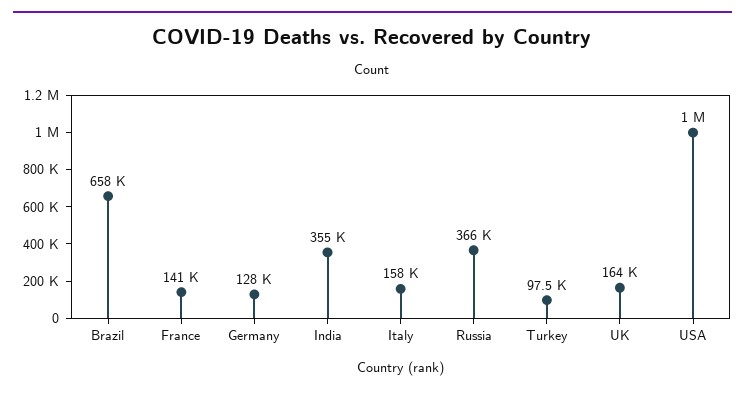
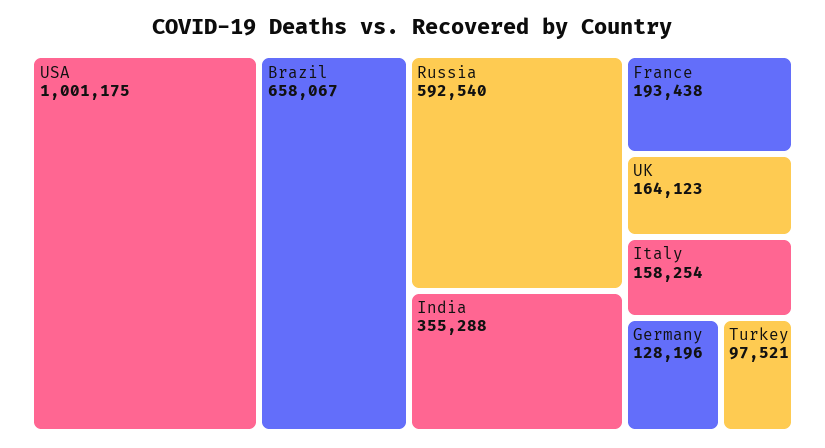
France: 141000 -> 193438
Russia: 366000 -> 592540

